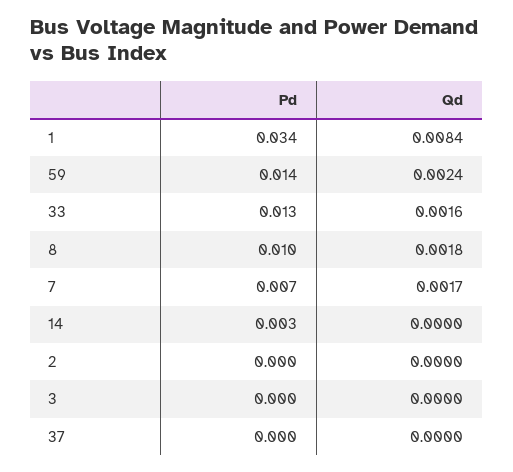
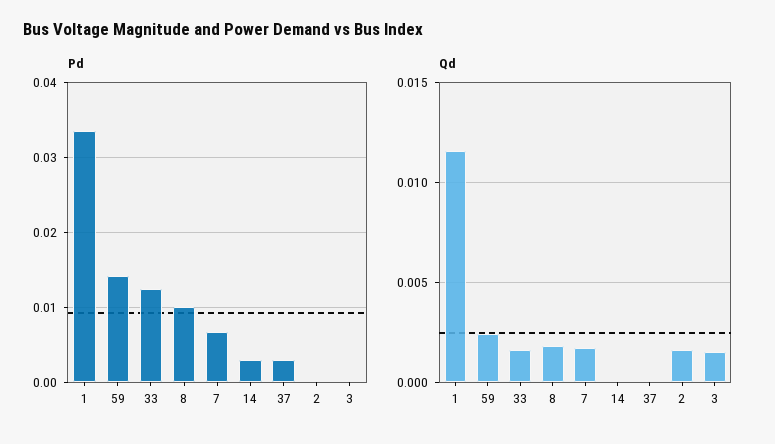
Qd, 1: 0.0084 -> 0.0115
Qd, 2: 0 -> 0.0015
Qd, 3: 0 -> 0.0015
Pd, 37: 0 -> 0.003

